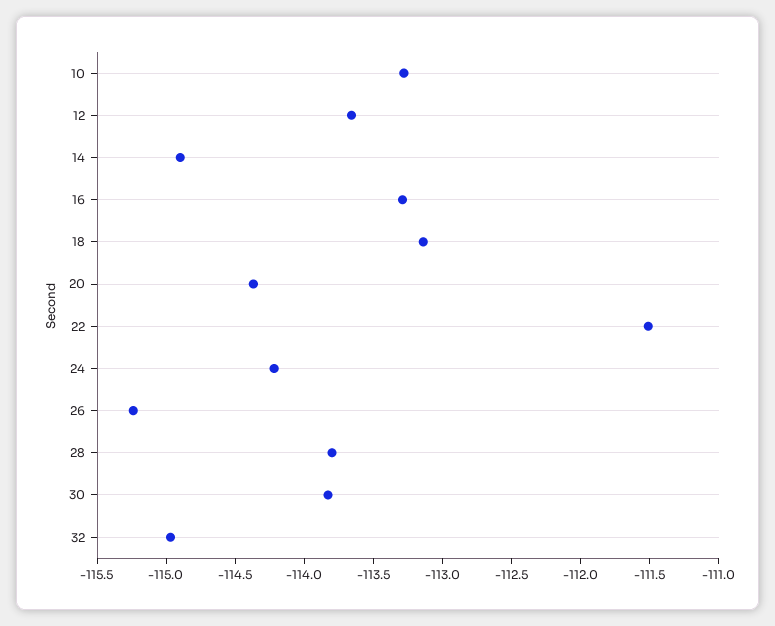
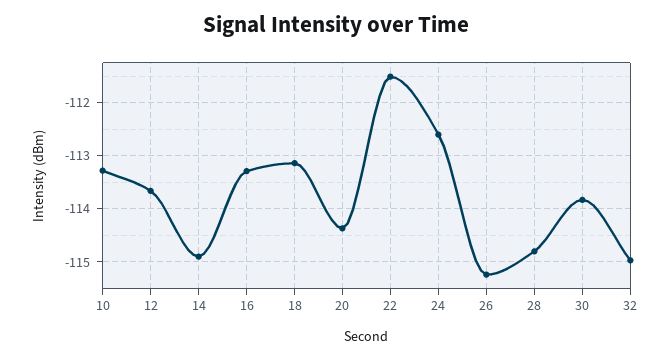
24: -114.2 -> -112.6
28: -113.8 -> -114.8

